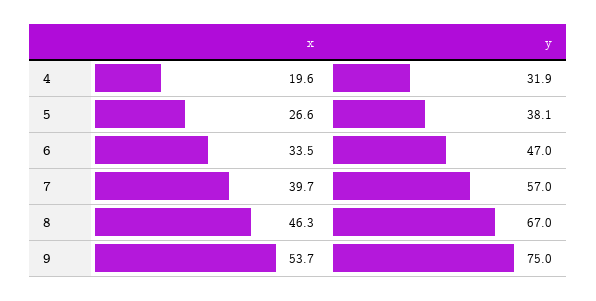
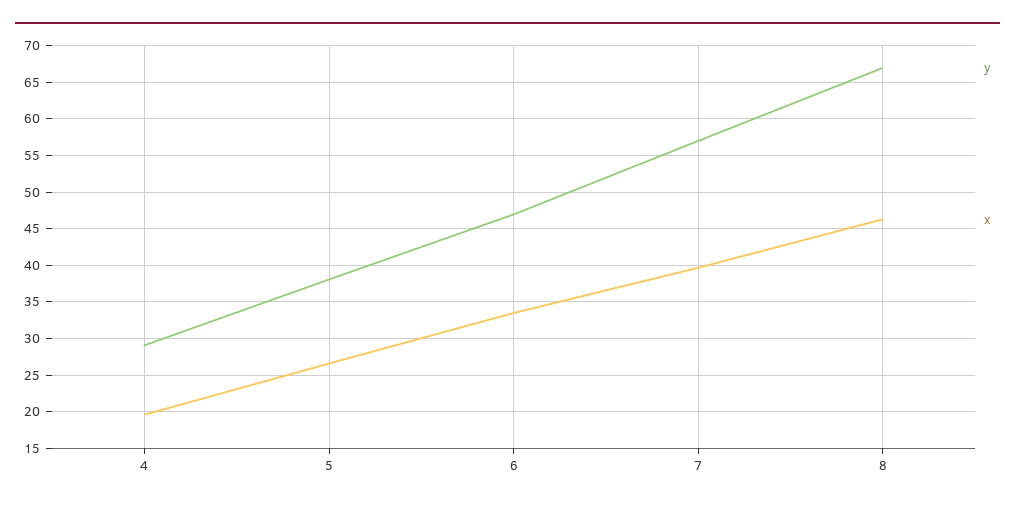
y, 4: 31.9 -> 29
x, 9: 53.7 -> none
y, 9: 75 -> none

